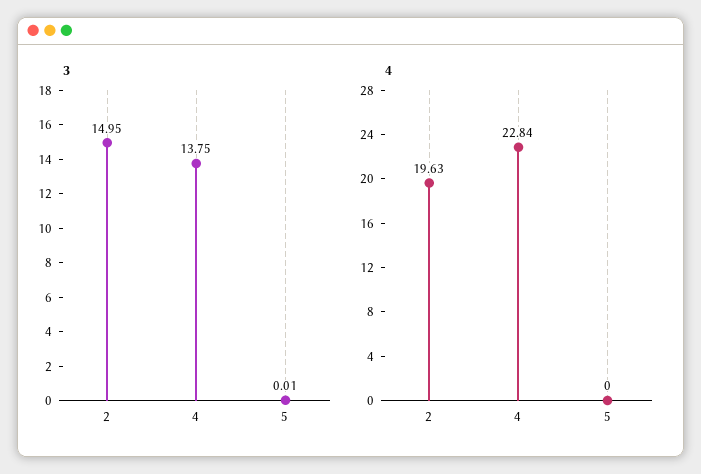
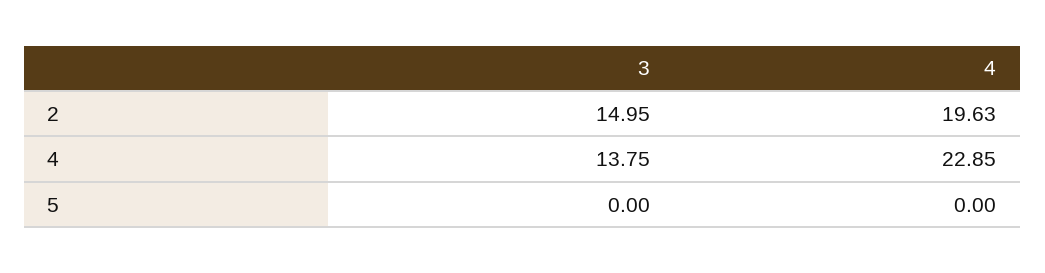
3, 5: 0.01 -> 0
4, 4: 22.84 -> 22.85

